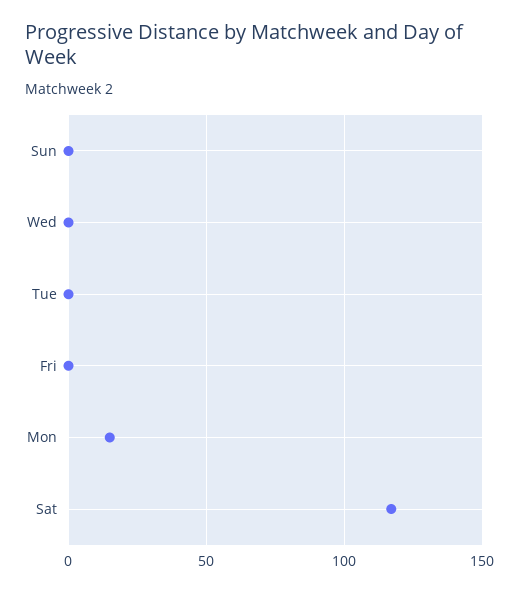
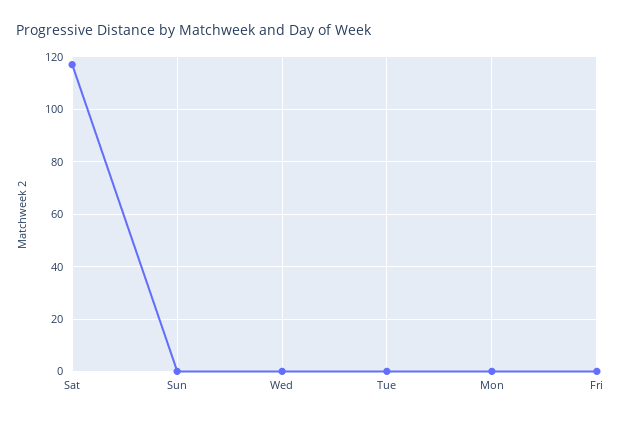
Mon: 15 -> 0

